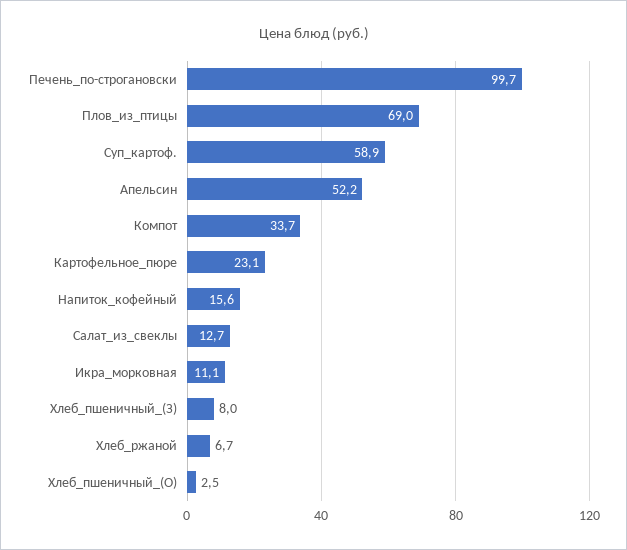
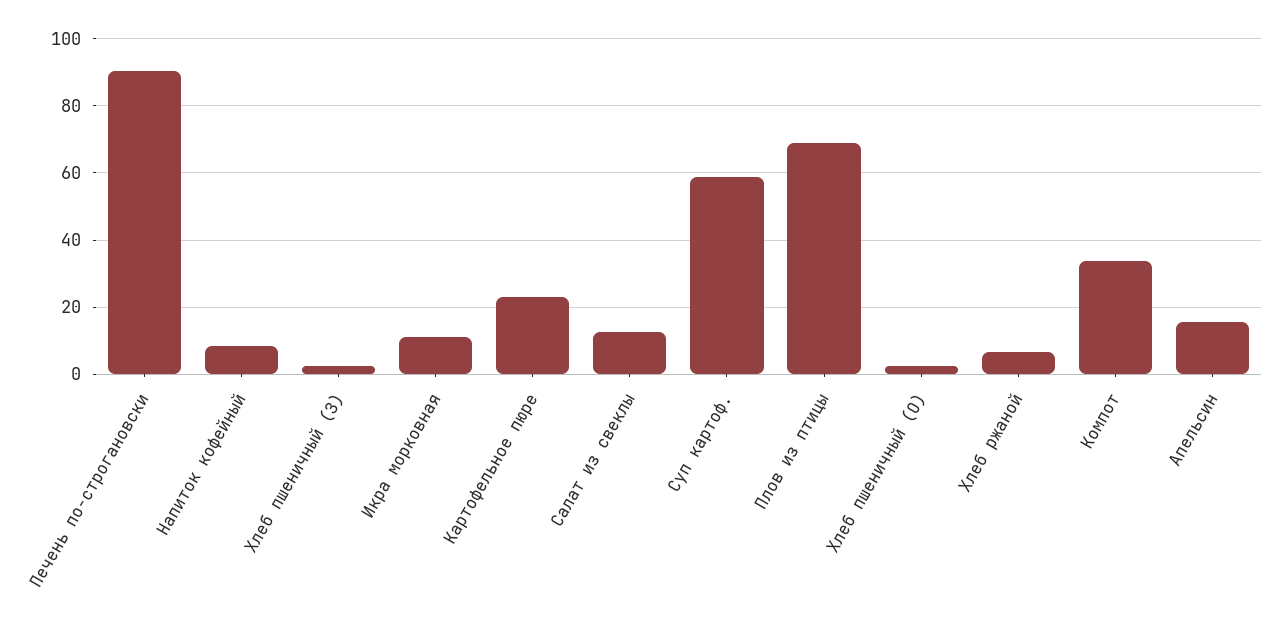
Печень_по-строгановски: 99.7 -> 90
Апельсин: 52.2 -> 16
Напиток_кофейный: 15.6 -> 8
Хлеб_пшеничный_(З): 8 -> 2

